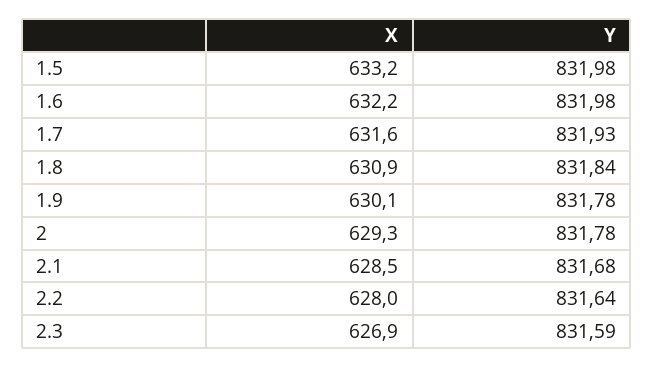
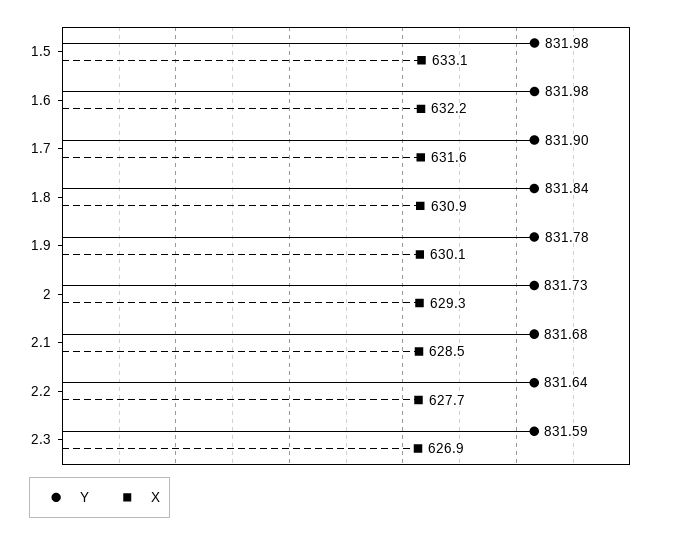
X, 1.5: 633.2 -> 633.1
Y, 1.7: 831.93 -> 831.9
Y, 2: 831.78 -> 831.73
X, 2.2: 628 -> 627.7

